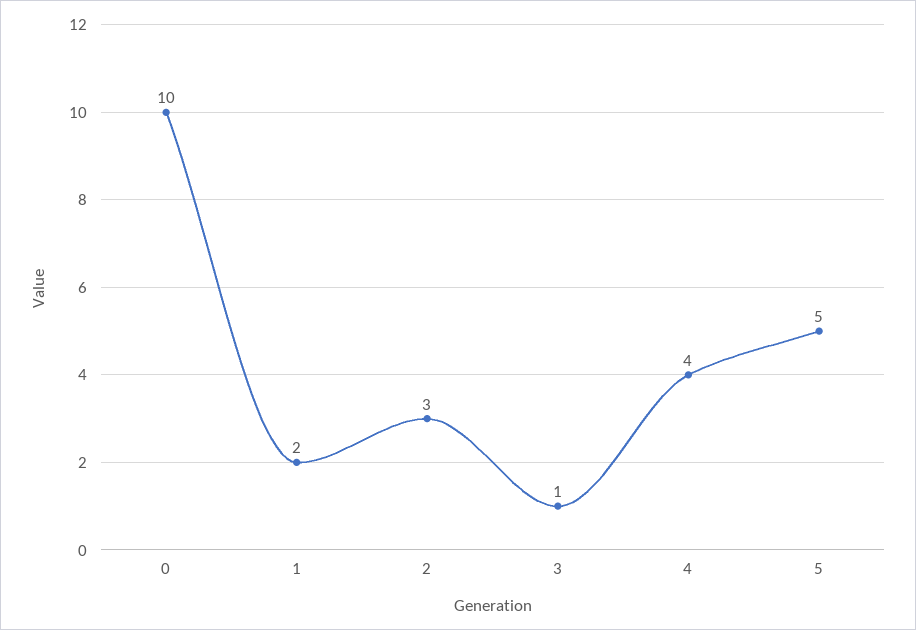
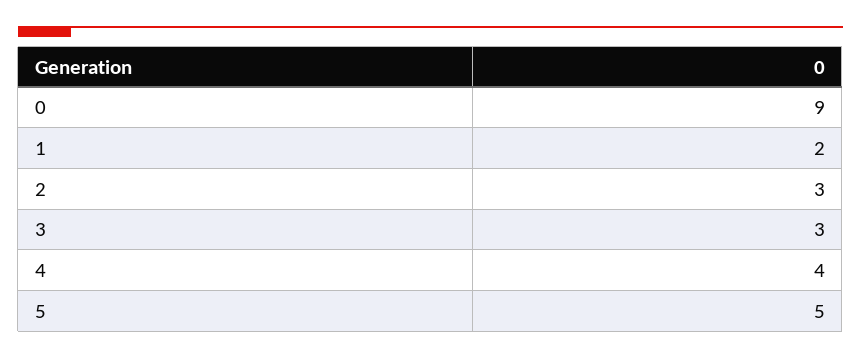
0: 10 -> 9
3: 1 -> 3

